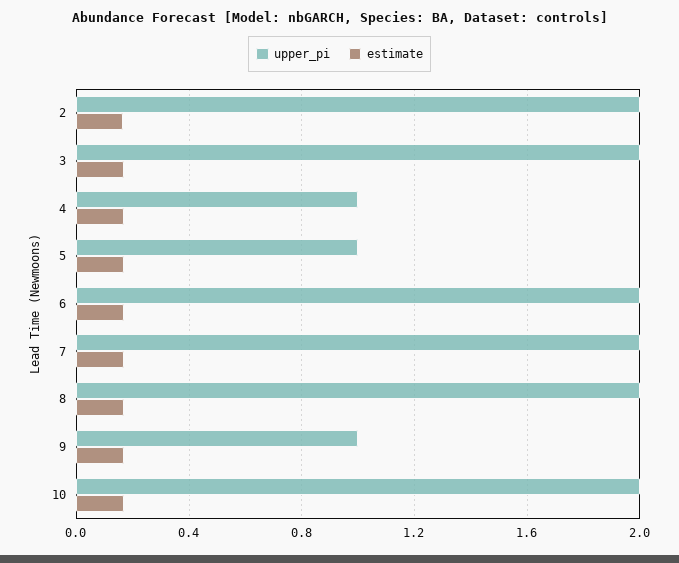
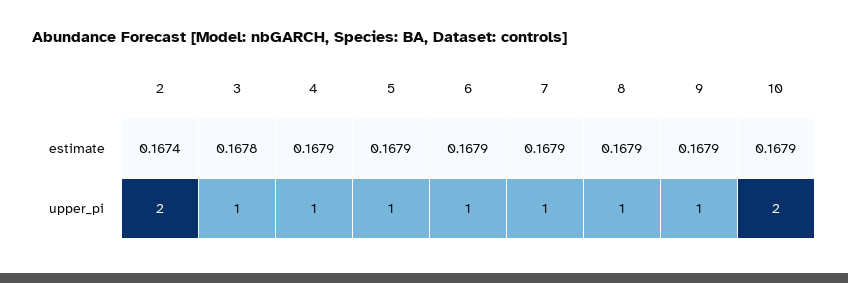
upper_pi, 3: 2 -> 1
upper_pi, 6: 2 -> 1
upper_pi, 7: 2 -> 1
upper_pi, 8: 2 -> 1

